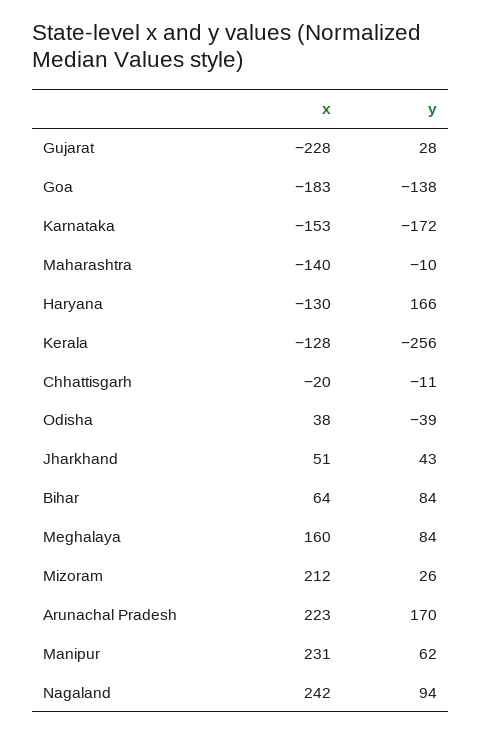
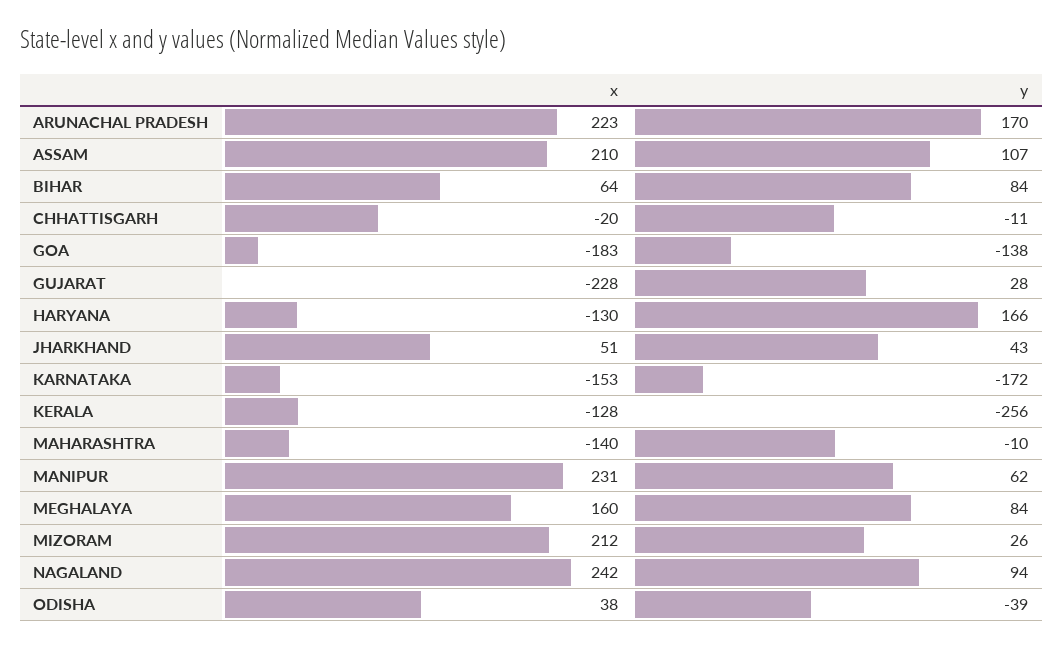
x, ASSAM: none -> 210
y, ASSAM: none -> 107

